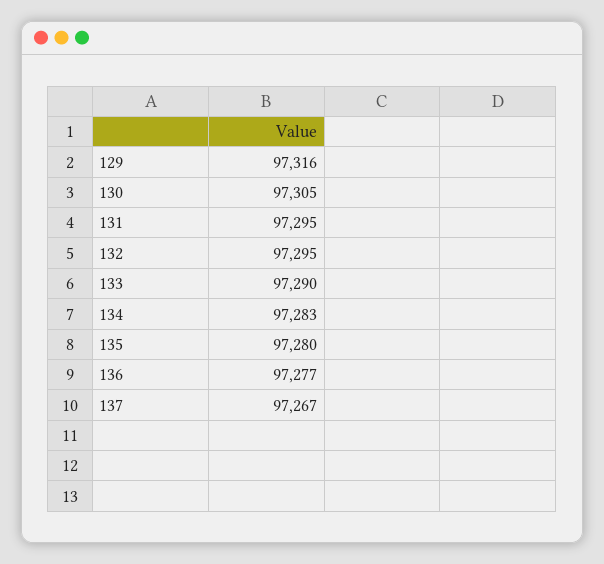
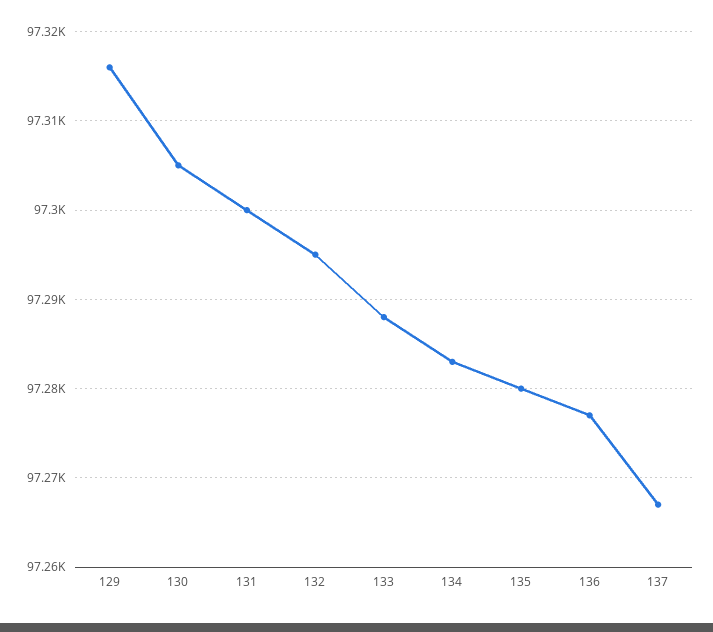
131: 97295 -> 97300
133: 97290 -> 97288

